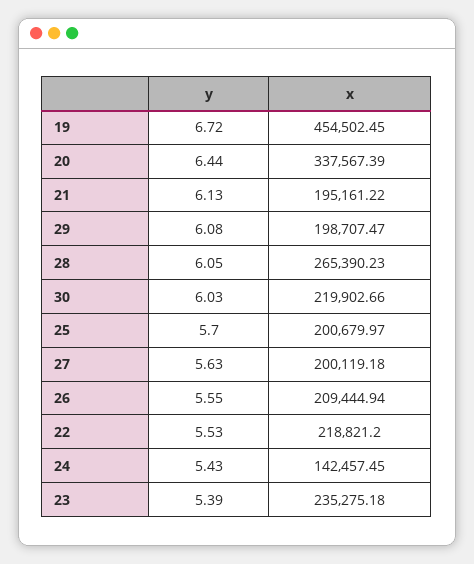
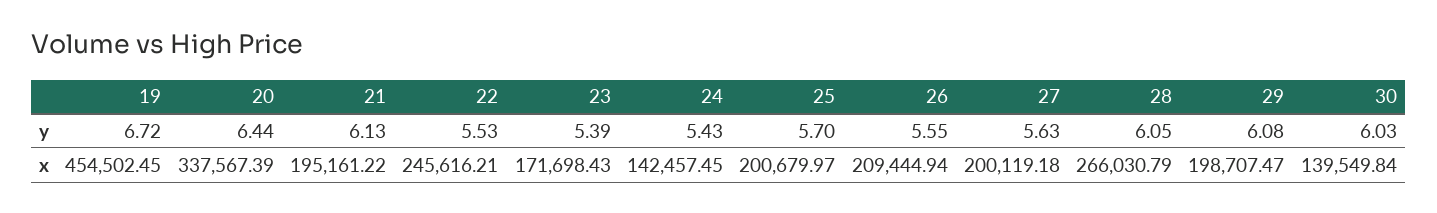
x, 28: 265390.23 -> 266030.79
x, 30: 219902.66 -> 139549.84
x, 22: 218821.2 -> 245616.21
x, 23: 235275.18 -> 171698.43

